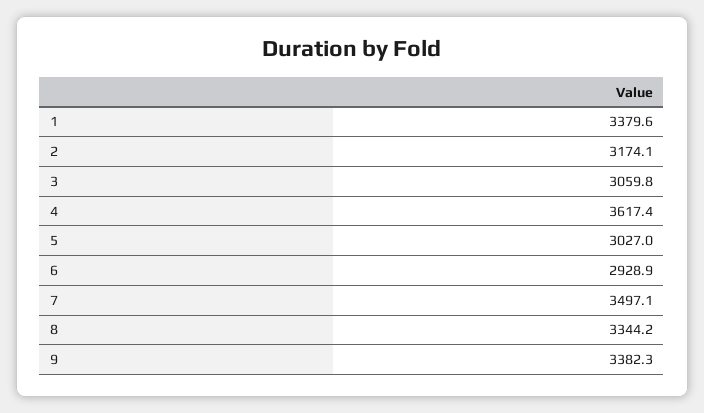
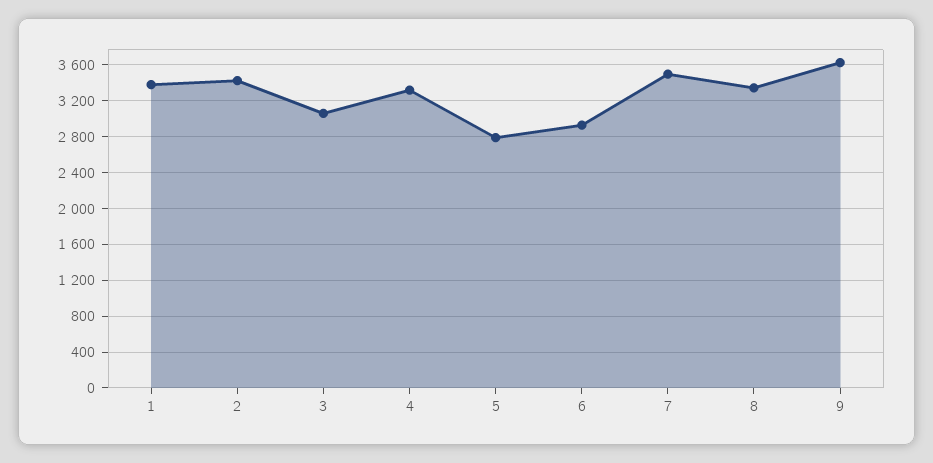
2: 3174.1 -> 3400
4: 3617.4 -> 3300
5: 3027 -> 2800
9: 3382.3 -> 3600

